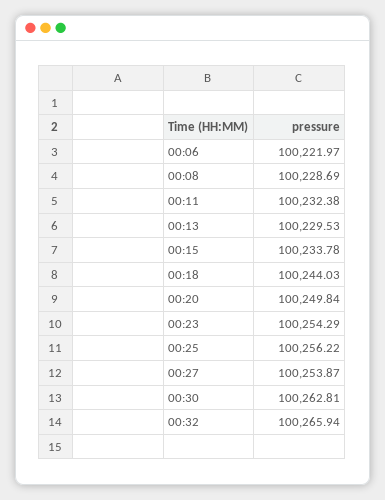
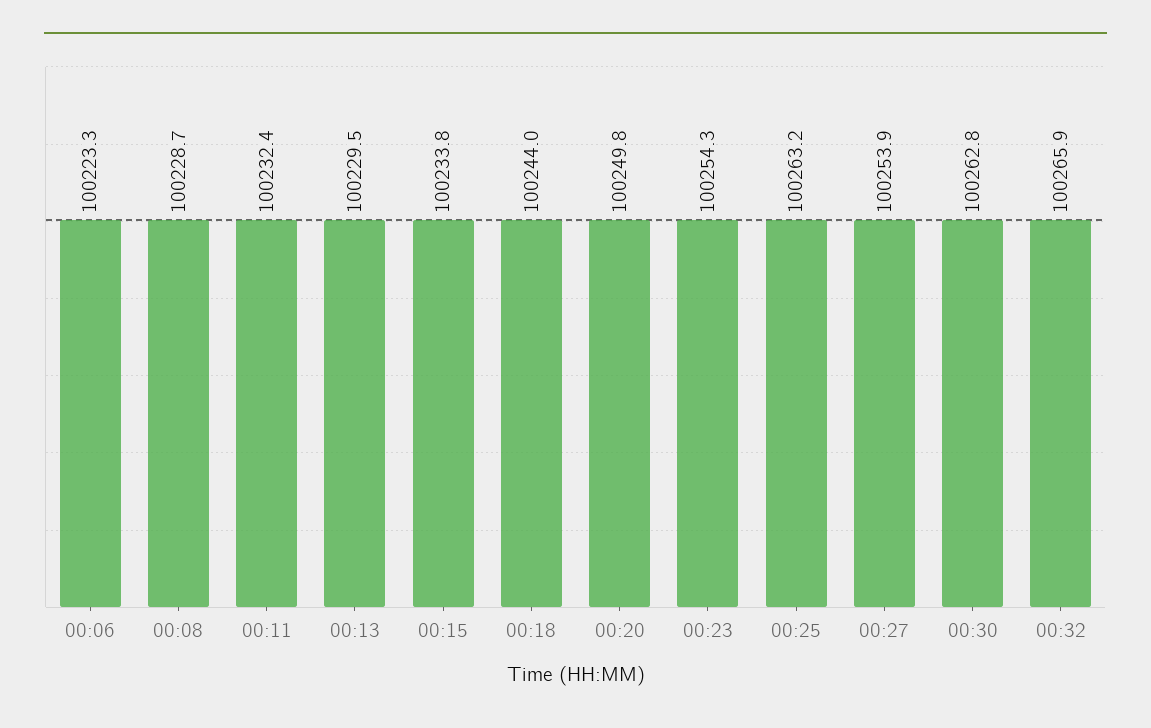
00:06: 100221.97 -> 100223.3
00:25: 100256.22 -> 100263.2

